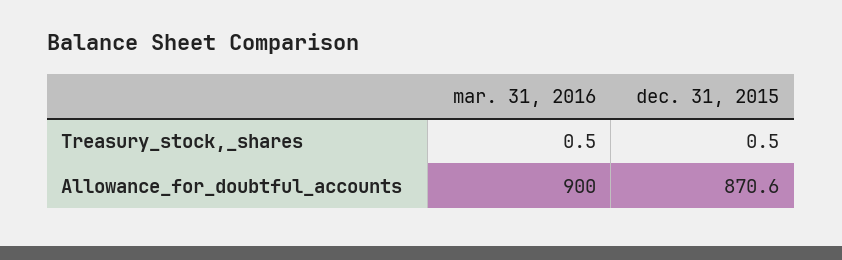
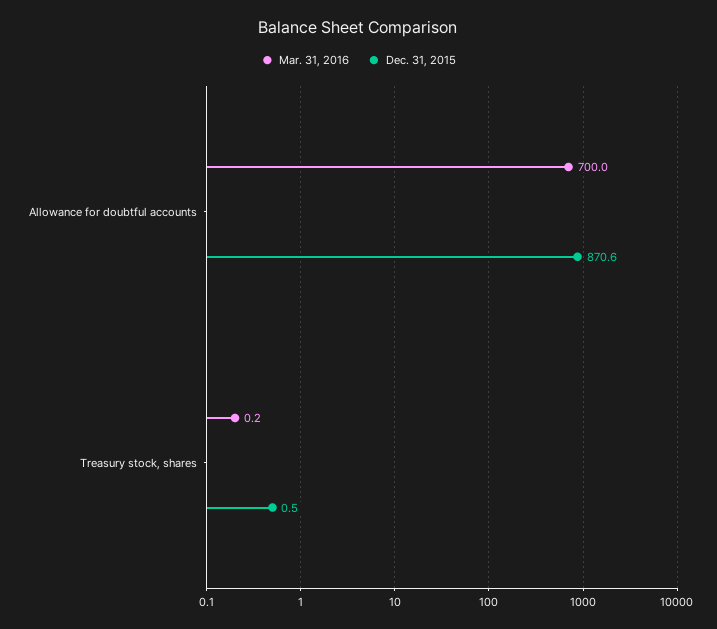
mar. 31, 2016, Treasury_stock,_shares: 0.5 -> 0.2
mar. 31, 2016, Allowance_for_doubtful_accounts: 900 -> 700

